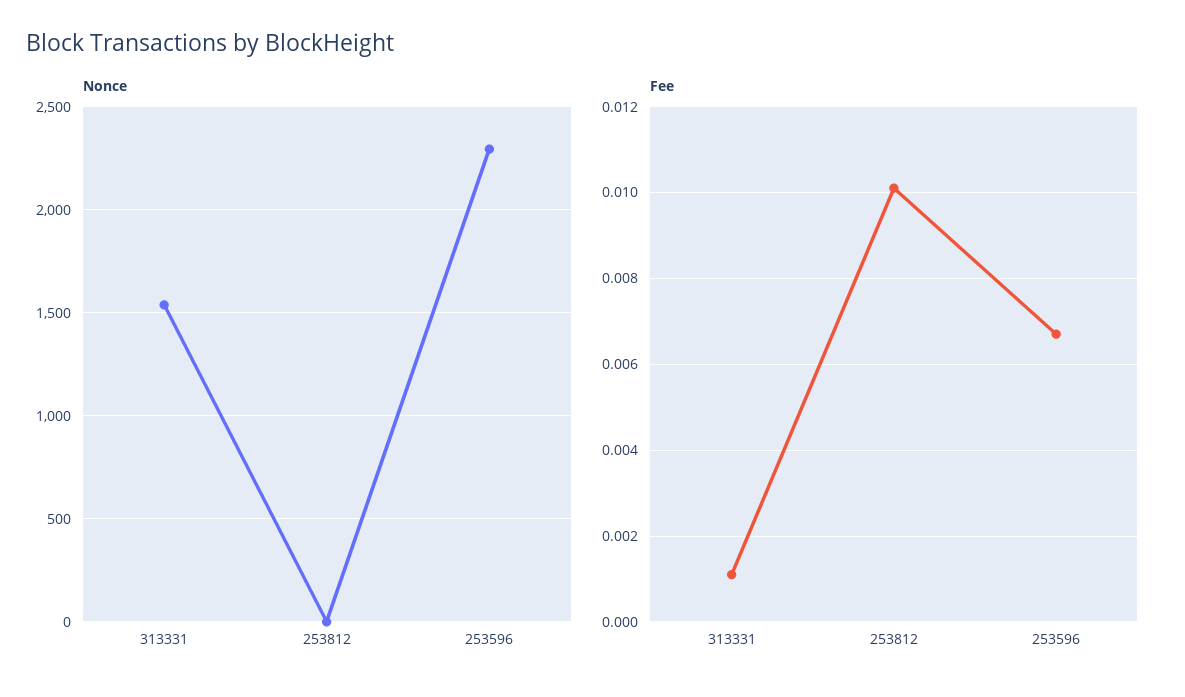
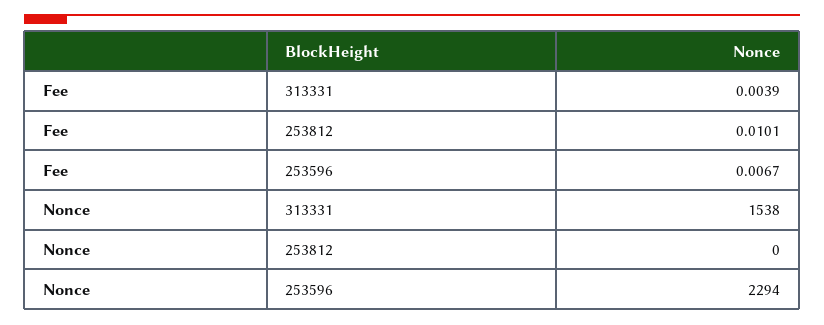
Fee, 313331: 0.001 -> 0.0039

